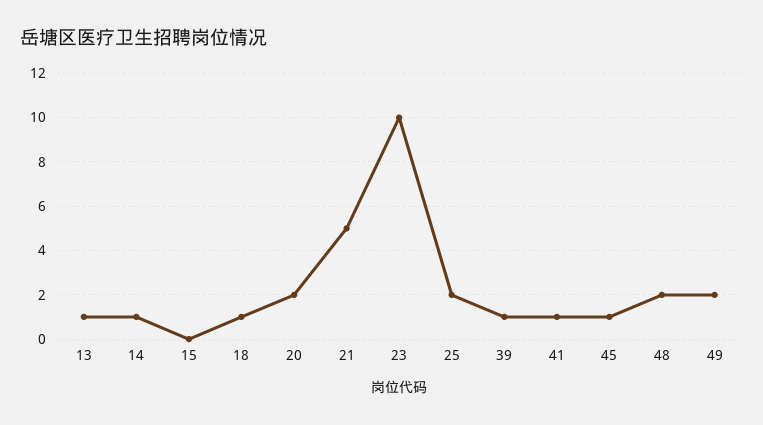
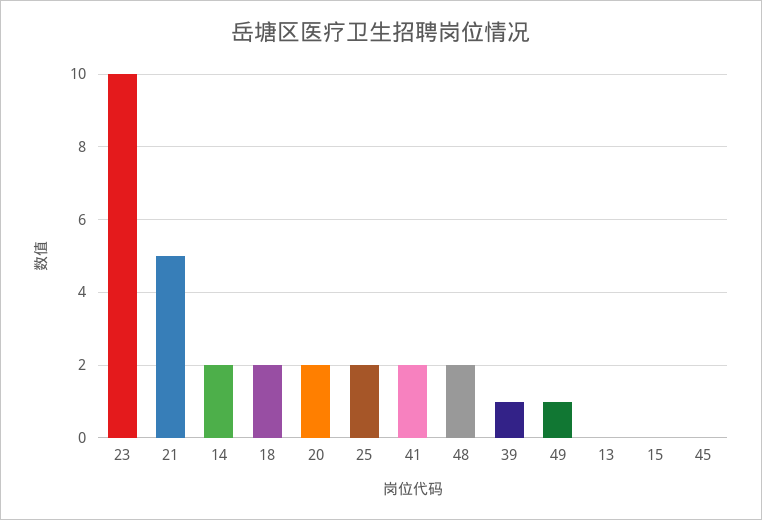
13: 1 -> 0
14: 1 -> 2
18: 1 -> 2
41: 1 -> 2
45: 1 -> 0
49: 2 -> 1

